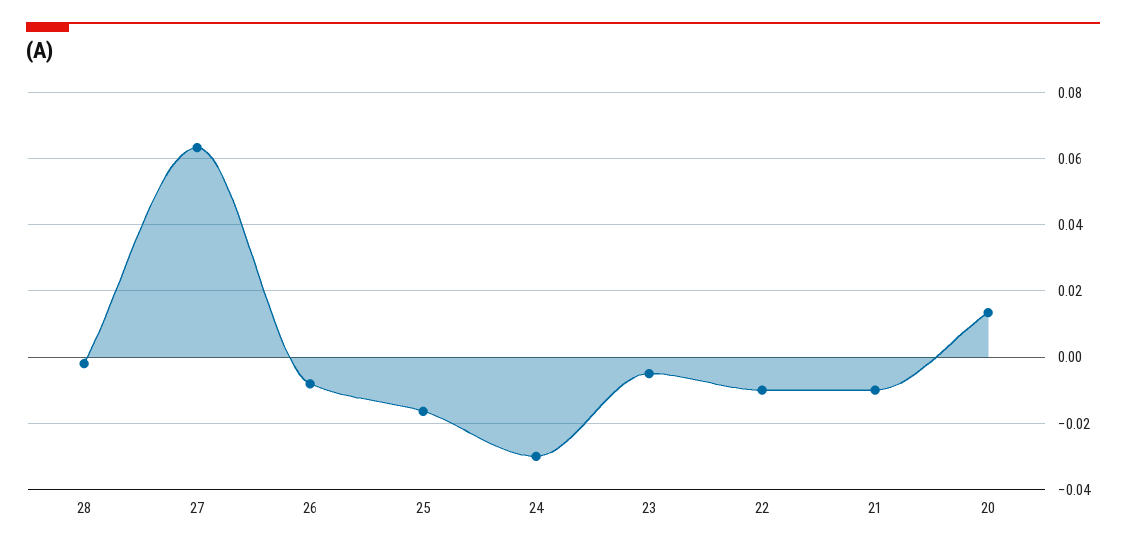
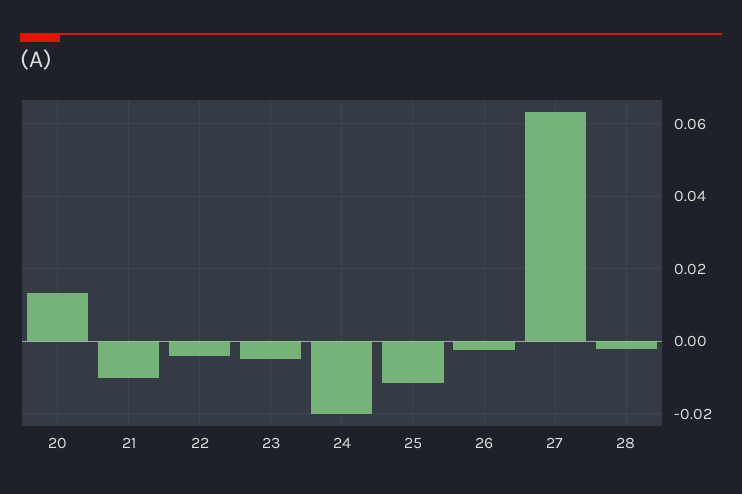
26: -0.008 -> -0.002
25: -0.016 -> -0.012
24: -0.03 -> -0.02
22: -0.01 -> -0.004

